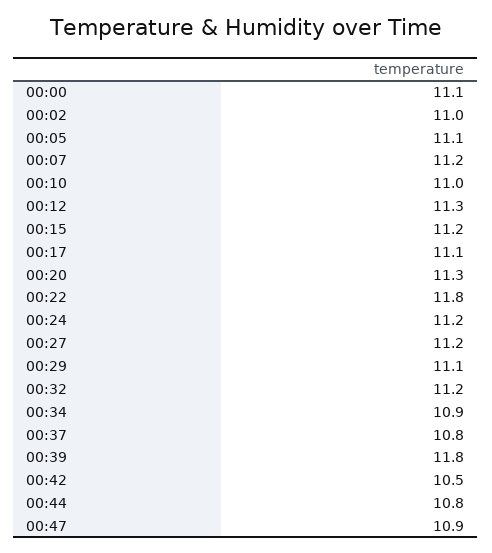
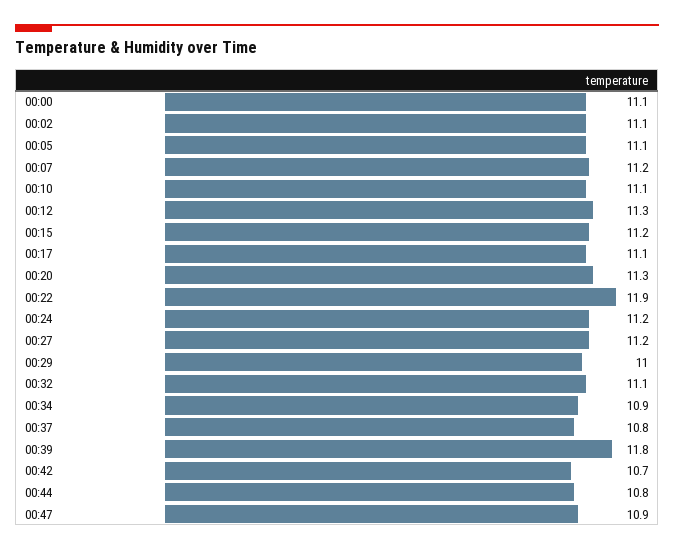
00:02: 11 -> 11.1
00:10: 11 -> 11.1
00:22: 11.8 -> 11.9
00:29: 11.1 -> 11
00:32: 11.2 -> 11.1
00:42: 10.5 -> 10.7

